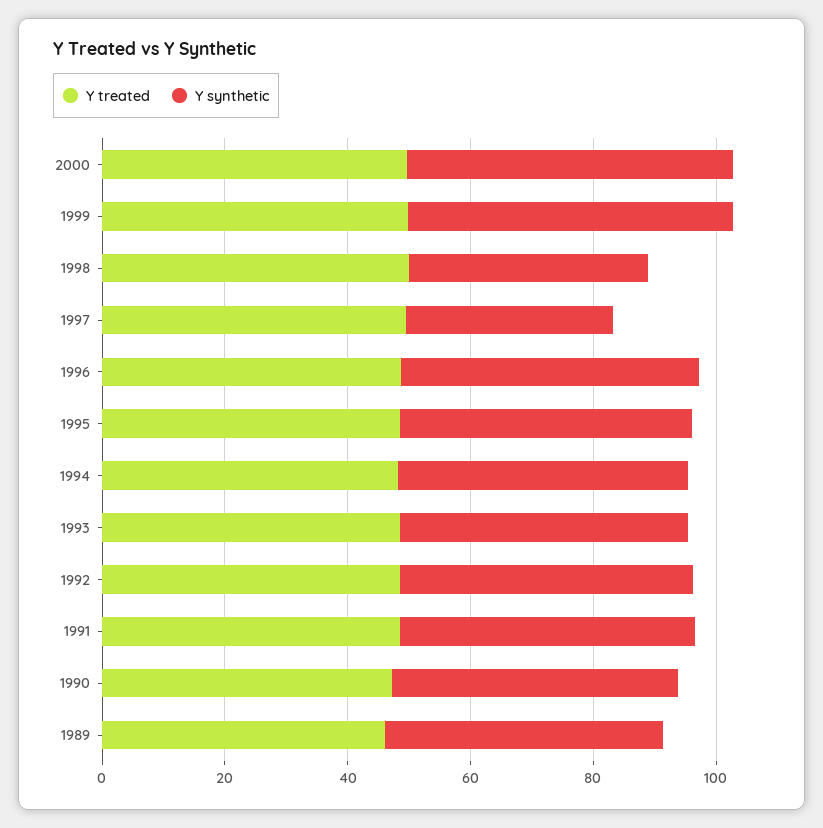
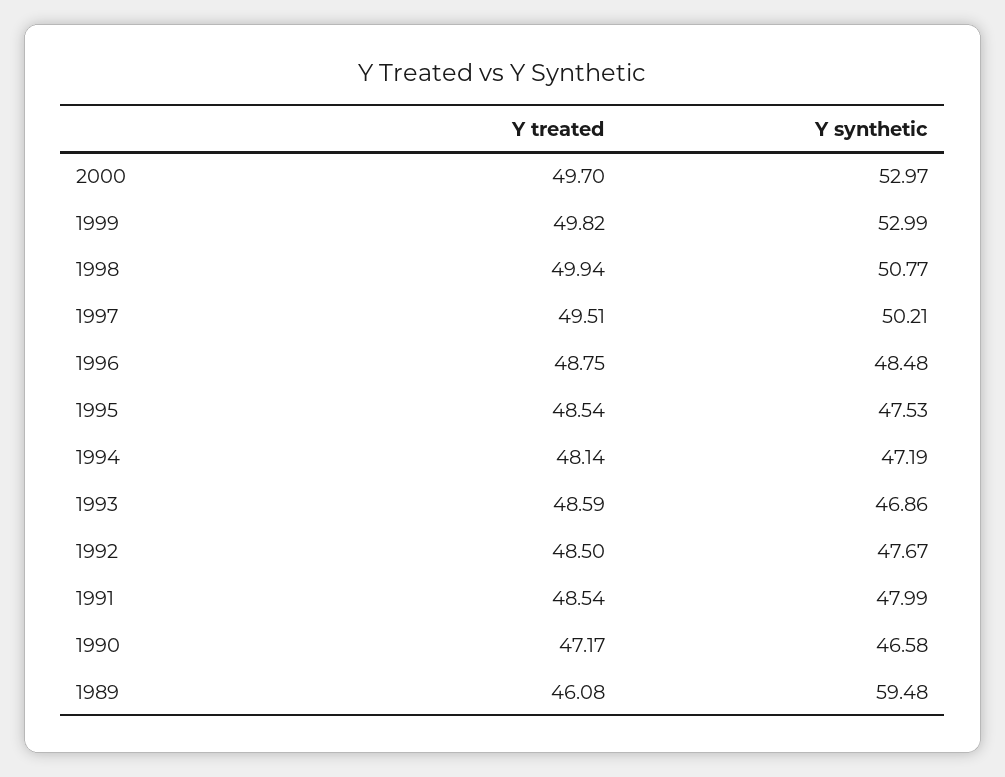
Y synthetic, 1998: 40 -> 50.77
Y synthetic, 1997: 35 -> 50.21
Y synthetic, 1989: 45 -> 59.48

